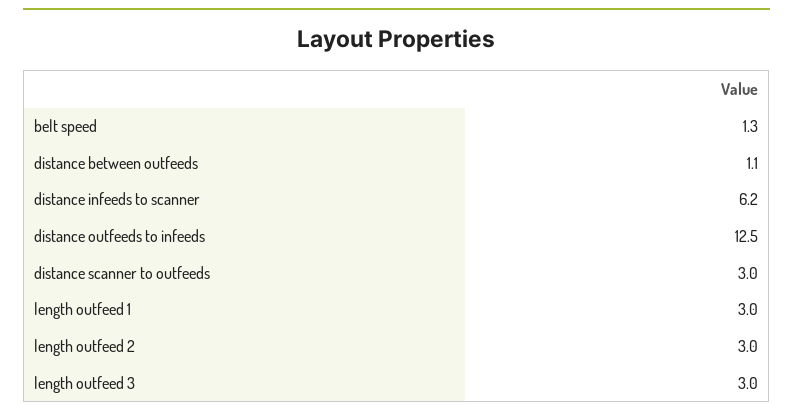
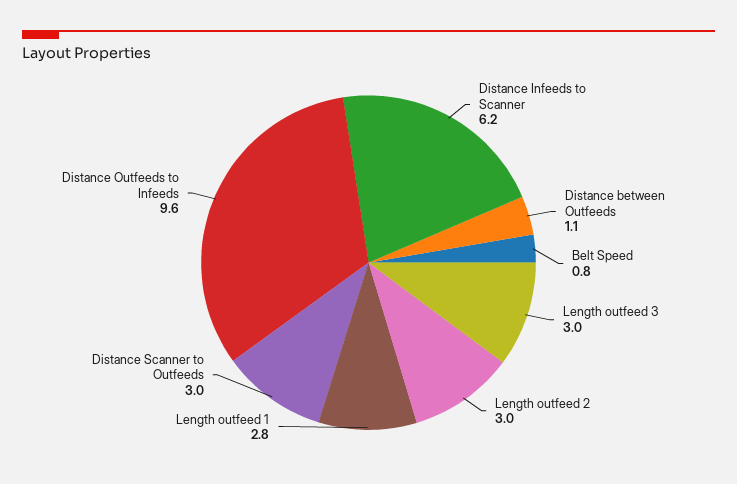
belt speed: 1.3 -> 0.8
distance outfeeds to infeeds: 12.5 -> 9.6
length outfeed 1: 3 -> 2.8

